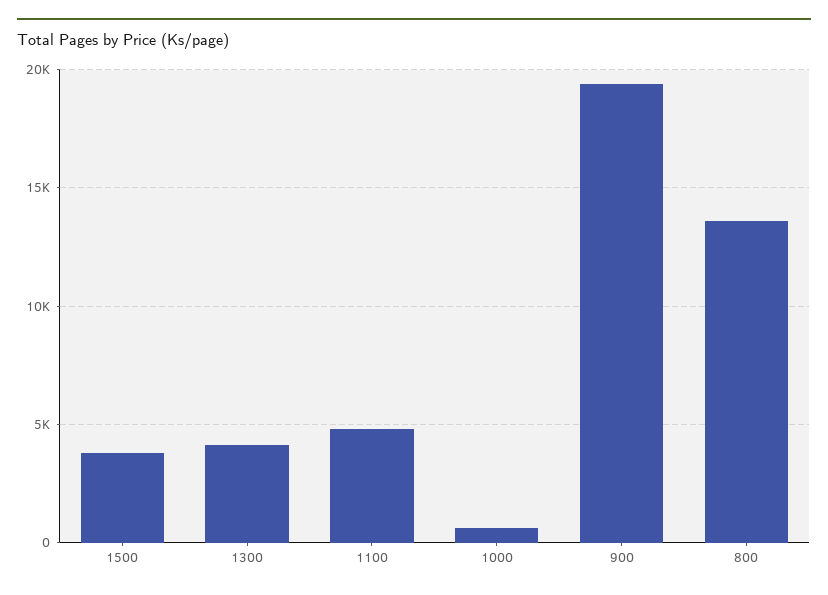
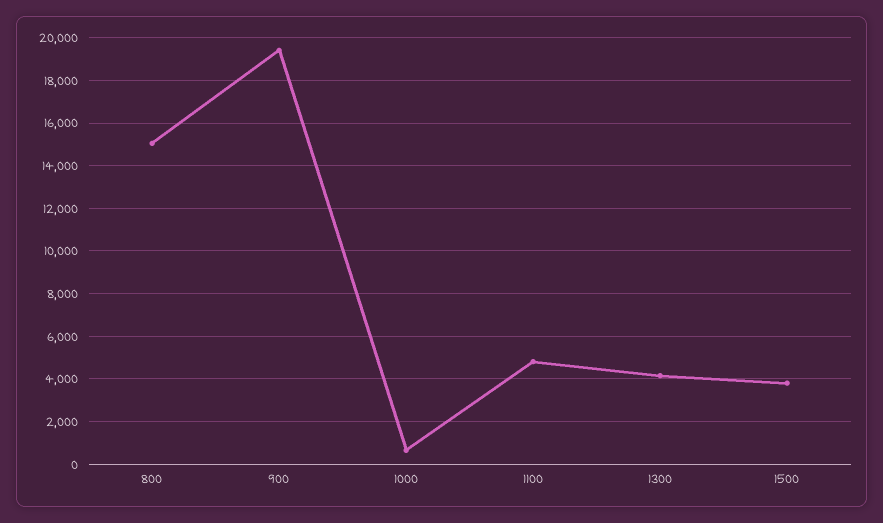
800: 13500 -> 15000

